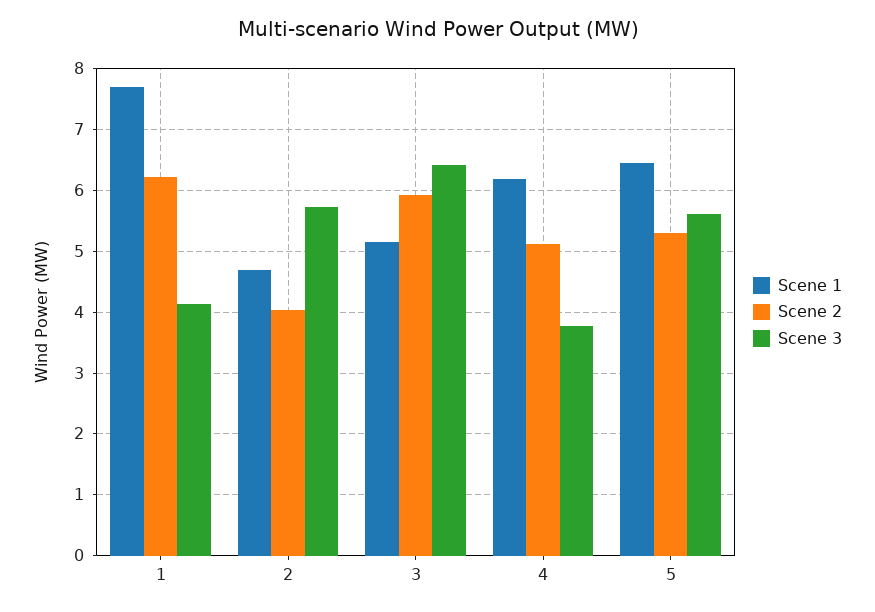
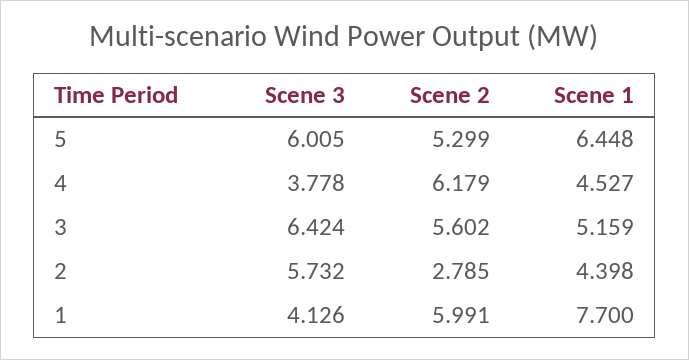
Scene 2, 1: 6.2 -> 5.991
Scene 1, 2: 4.7 -> 4.398
Scene 2, 2: 4 -> 2.785
Scene 2, 3: 5.9 -> 5.602
Scene 1, 4: 6.2 -> 4.527
Scene 2, 4: 5.1 -> 6.179
Scene 3, 5: 5.6 -> 6.005

